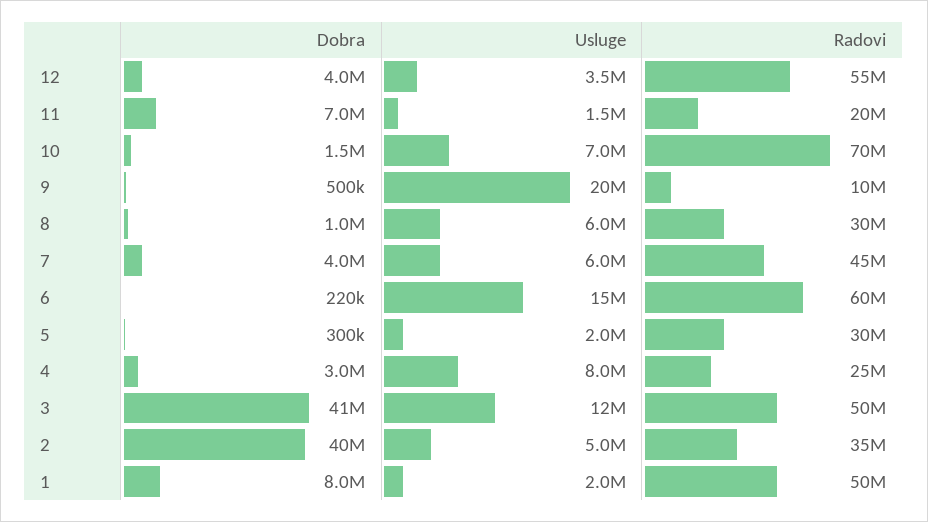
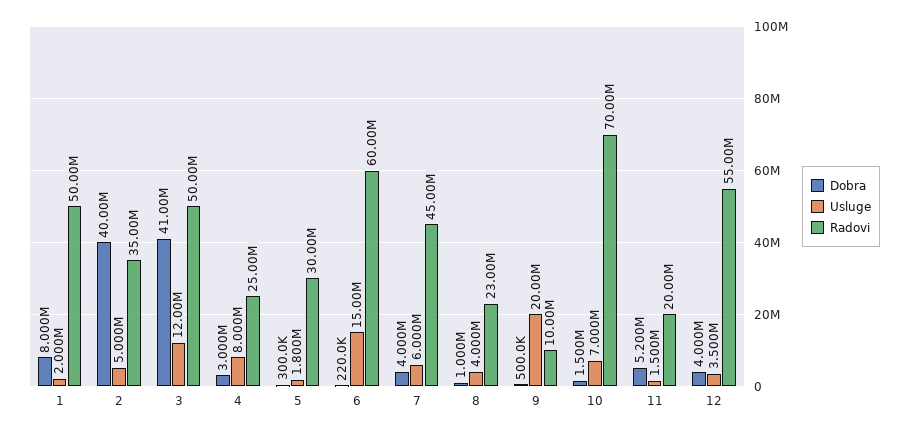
Dobra, 11: 7000000 -> 5200000
Usluge, 8: 6000000 -> 4000000
Radovi, 8: 30000000 -> 23000000
Usluge, 5: 2000000 -> 1800000

